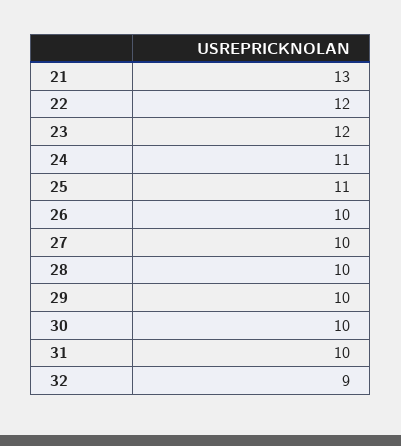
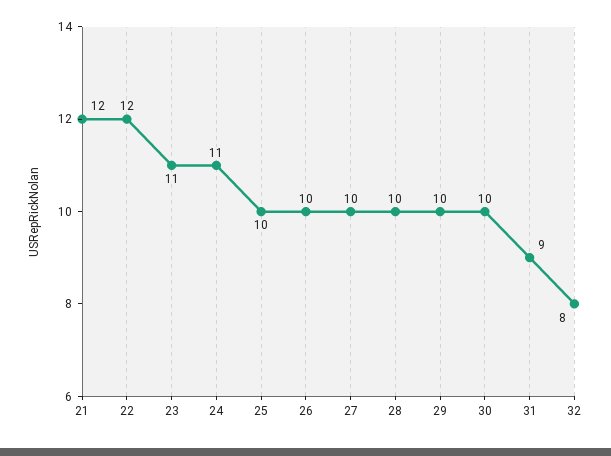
21: 13 -> 12
23: 12 -> 11
25: 11 -> 10
31: 10 -> 9
32: 9 -> 8

